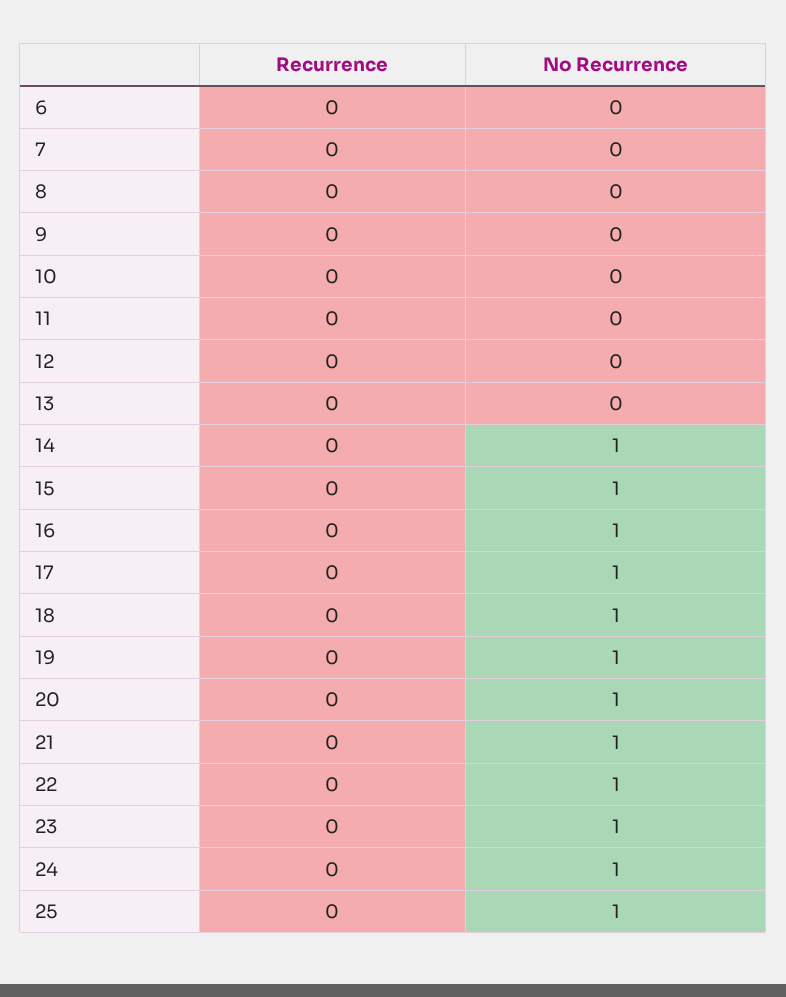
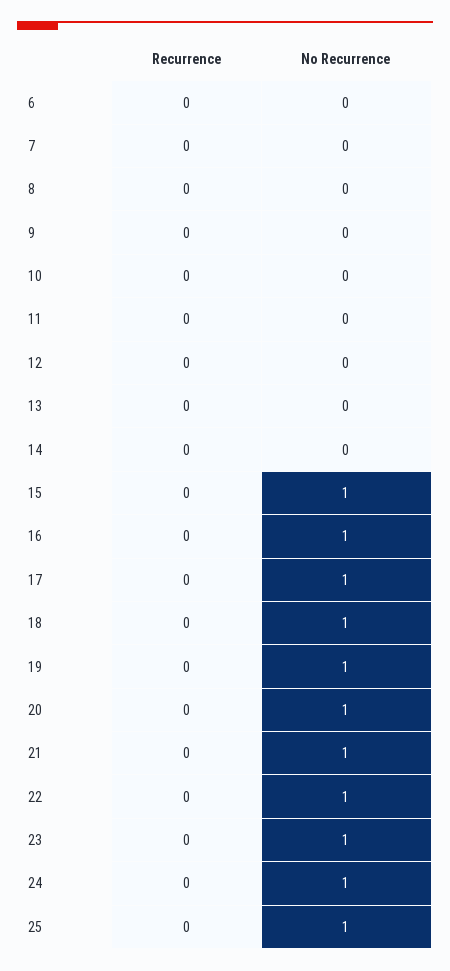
No Recurrence, 14: 1 -> 0

